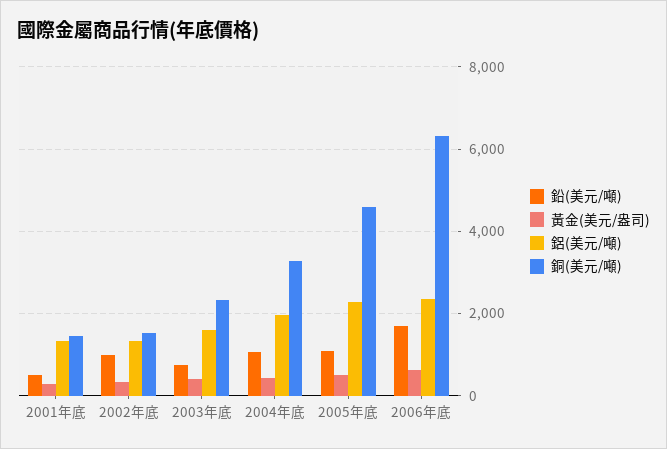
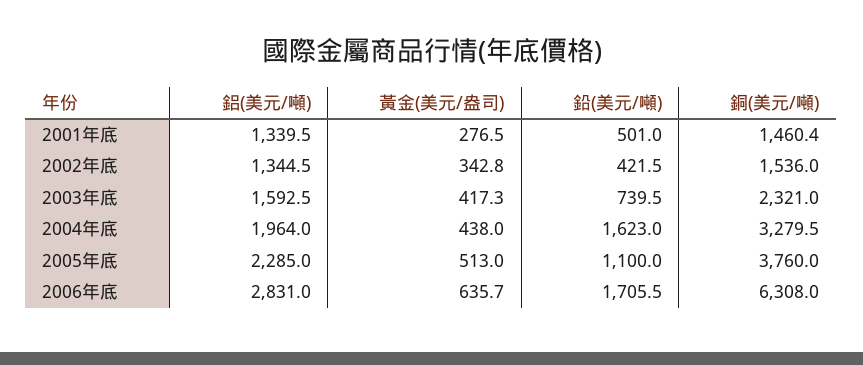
鉛(美元/噸), 2002年底: 1000 -> 421.5
鉛(美元/噸), 2004年底: 1000 -> 1623
銅(美元/噸), 2005年底: 4600 -> 3760
鋁(美元/噸), 2006年底: 2400 -> 2831

